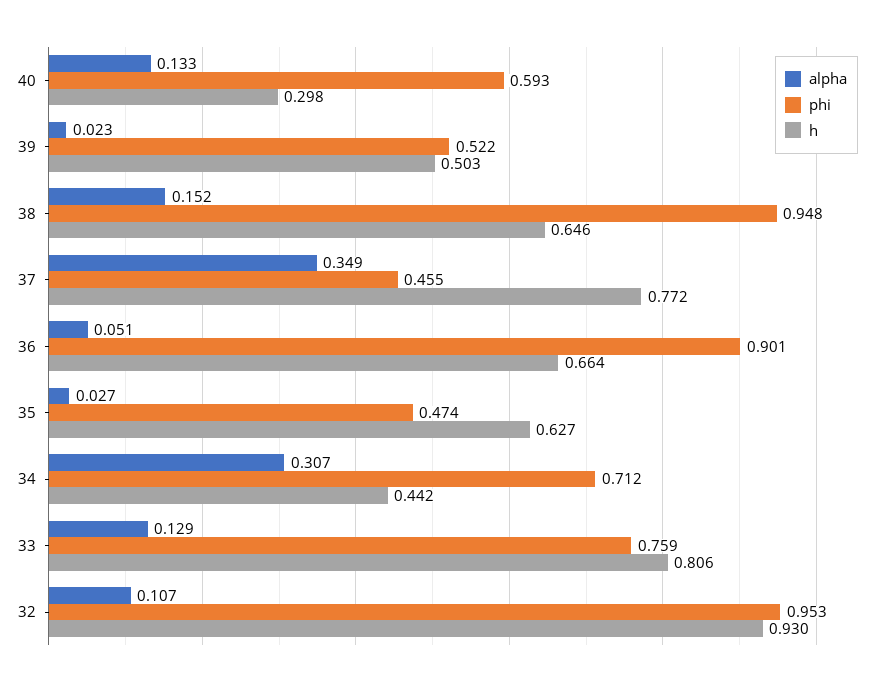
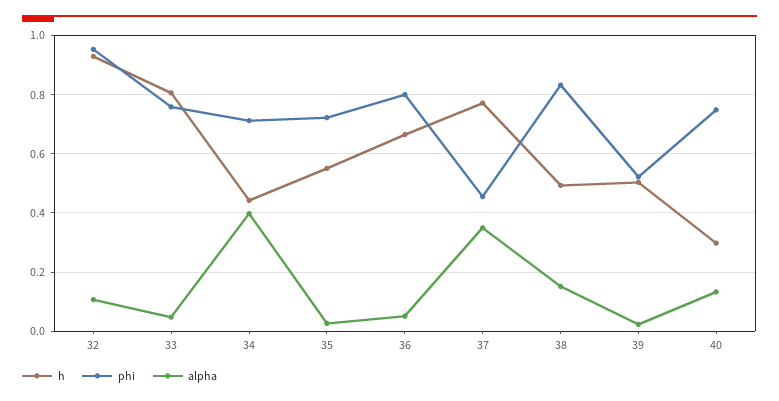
phi, 40: 0.593 -> 0.75
phi, 38: 0.948 -> 0.825
h, 38: 0.646 -> 0.5
phi, 36: 0.901 -> 0.8
phi, 35: 0.474 -> 0.725
h, 35: 0.627 -> 0.55
alpha, 34: 0.307 -> 0.4
alpha, 33: 0.129 -> 0.05

